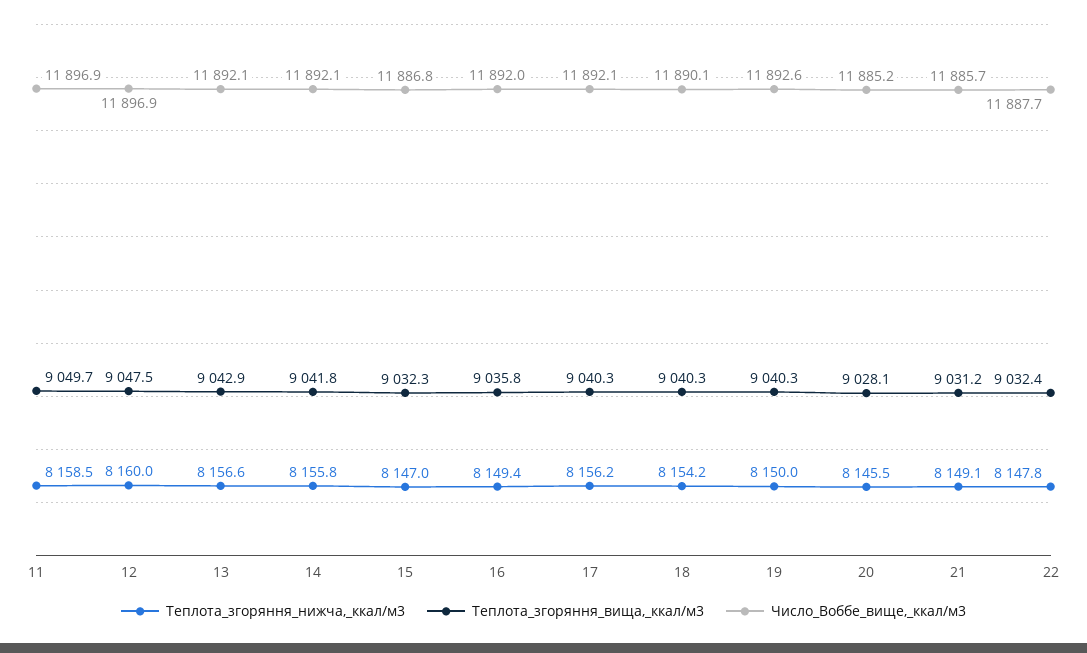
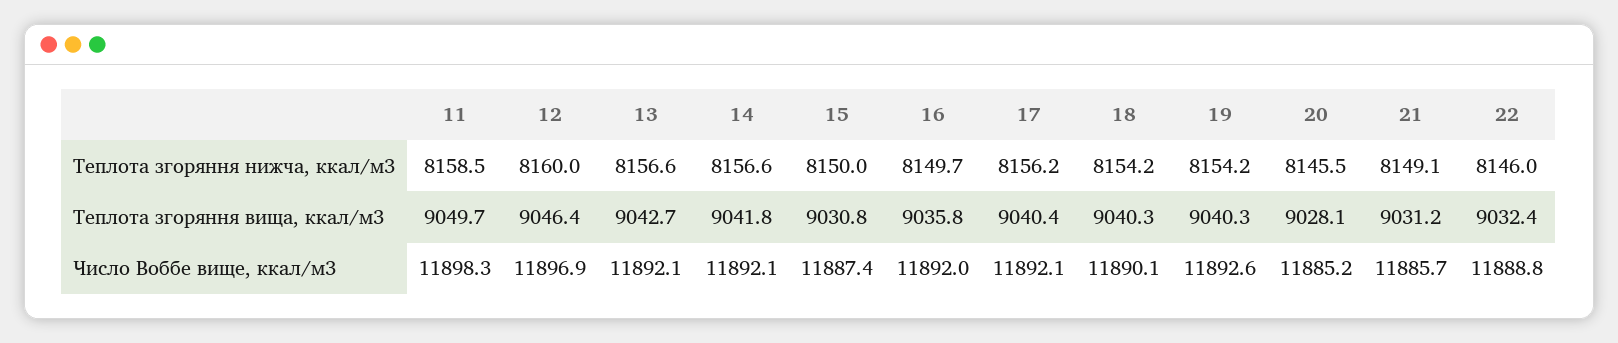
Число_Воббе_вище,_ккал/м3, 11: 11896.9 -> 11898.3
Теплота_згоряння_вища,_ккал/м3, 12: 9047.5 -> 9046.4
Теплота_згоряння_вища,_ккал/м3, 13: 9042.9 -> 9042.7
Теплота_згоряння_нижча,_ккал/м3, 14: 8155.8 -> 8156.6
Теплота_згоряння_нижча,_ккал/м3, 15: 8147 -> 8150
Теплота_згоряння_вища,_ккал/м3, 15: 9032.3 -> 9030.8
Число_Воббе_вище,_ккал/м3, 15: 11886.8 -> 11887.4
Теплота_згоряння_нижча,_ккал/м3, 16: 8149.4 -> 8149.7
Теплота_згоряння_вища,_ккал/м3, 17: 9040.3 -> 9040.4
Теплота_згоряння_нижча,_ккал/м3, 19: 8150 -> 8154.2
Теплота_згоряння_нижча,_ккал/м3, 22: 8147.8 -> 8146
Число_Воббе_вище,_ккал/м3, 22: 11887.7 -> 11888.8

